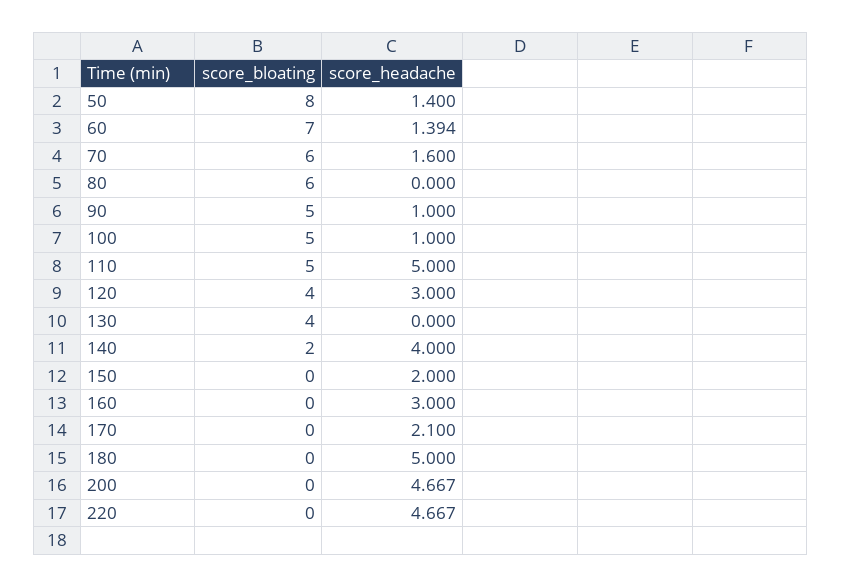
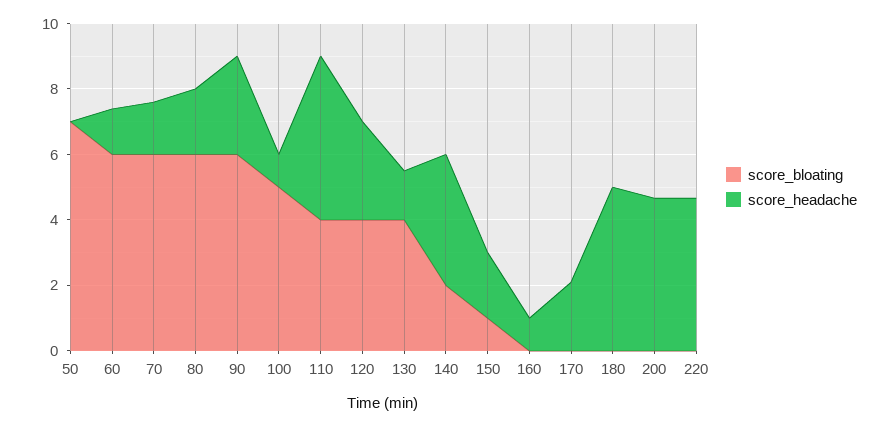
score_bloating, 50: 8 -> 7
score_headache, 50: 1.4 -> 0
score_bloating, 60: 7 -> 6
score_headache, 80: 0 -> 2
score_bloating, 90: 5 -> 6
score_headache, 90: 1 -> 3
score_bloating, 110: 5 -> 4
score_headache, 130: 0 -> 1.5
score_bloating, 150: 0 -> 1
score_headache, 160: 3 -> 1

